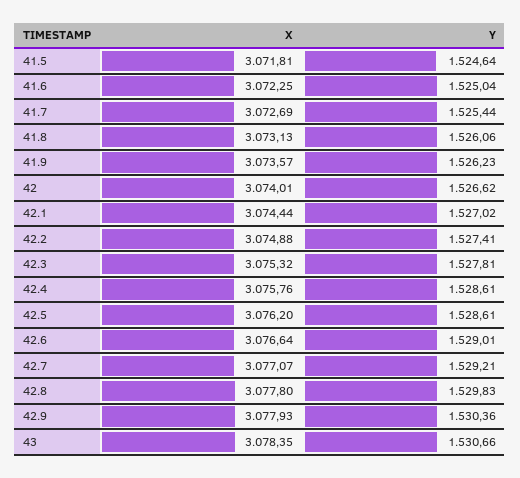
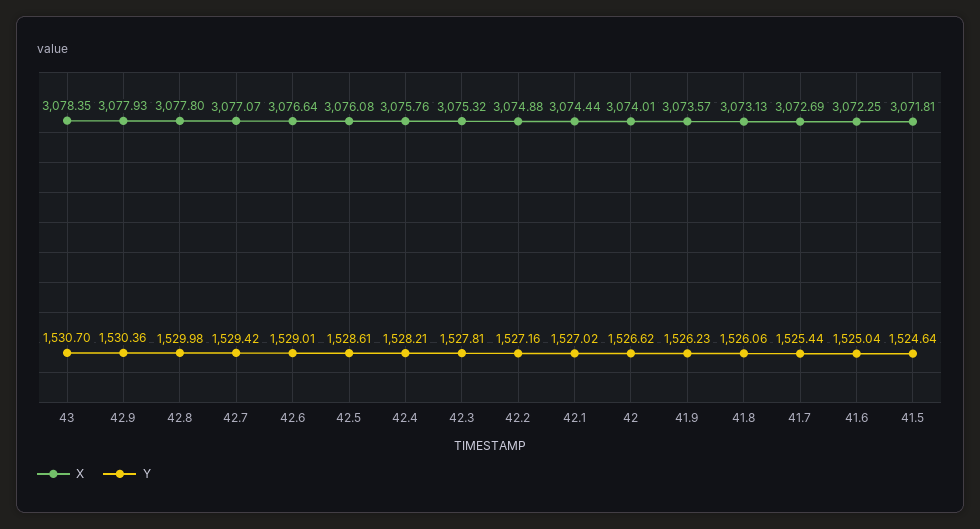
Y, 42.2: 1527.41 -> 1527.16
Y, 42.4: 1528.61 -> 1528.21
X, 42.5: 3076.2 -> 3076.08
Y, 42.7: 1529.21 -> 1529.42
Y, 42.8: 1529.83 -> 1529.98
Y, 43: 1530.66 -> 1530.7

